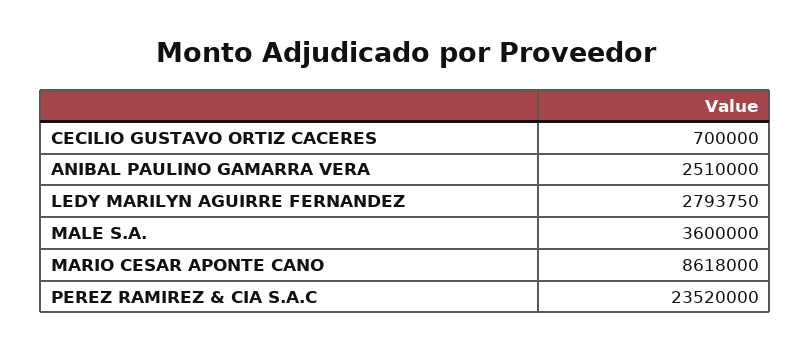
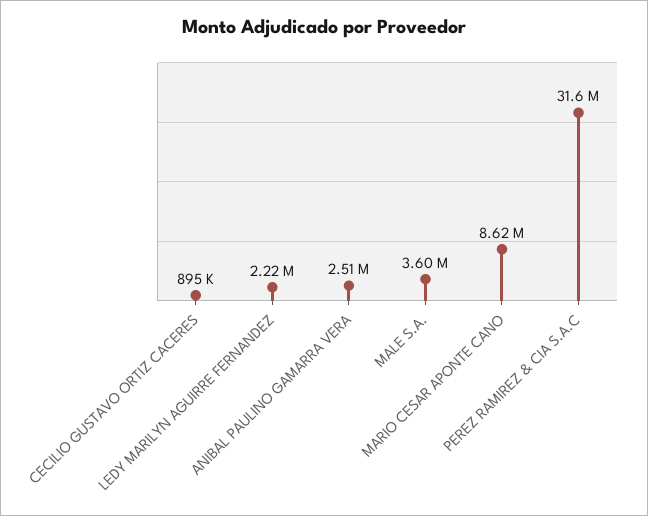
CECILIO GUSTAVO ORTIZ CACERES: 700000 -> 895000
LEDY MARILYN AGUIRRE FERNANDEZ: 2793750 -> 2220000
PEREZ RAMIREZ & CIA S.A.C: 23520000 -> 31600000

